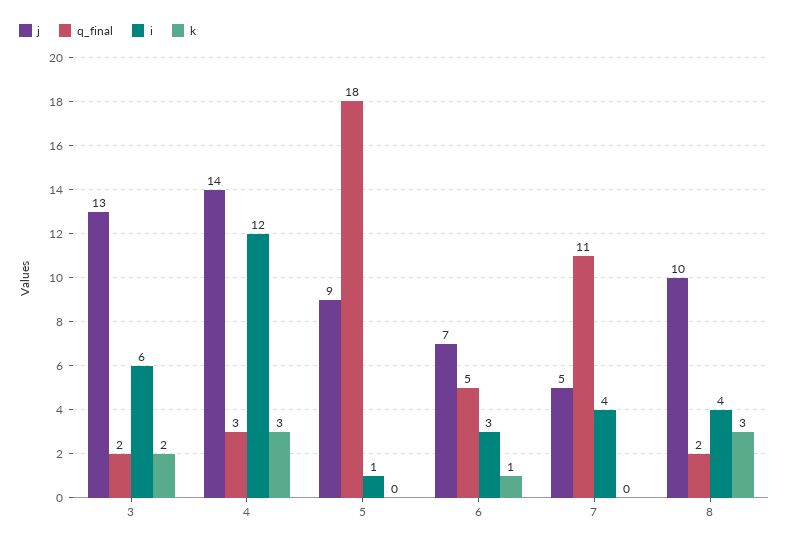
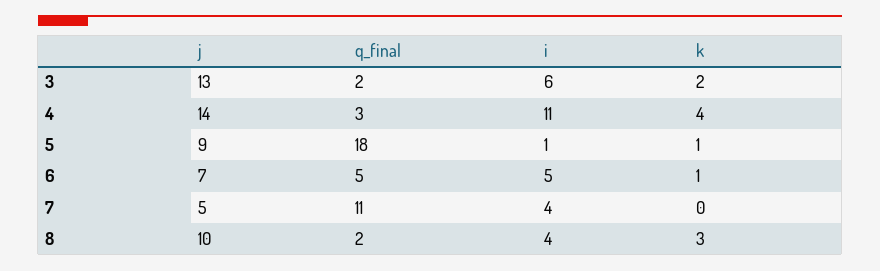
i, 4: 12 -> 11
k, 4: 3 -> 4
k, 5: 0 -> 1
i, 6: 3 -> 5

